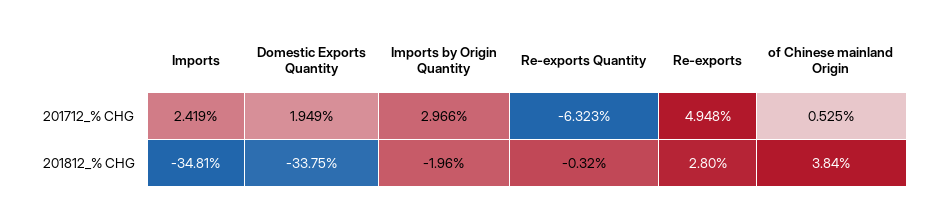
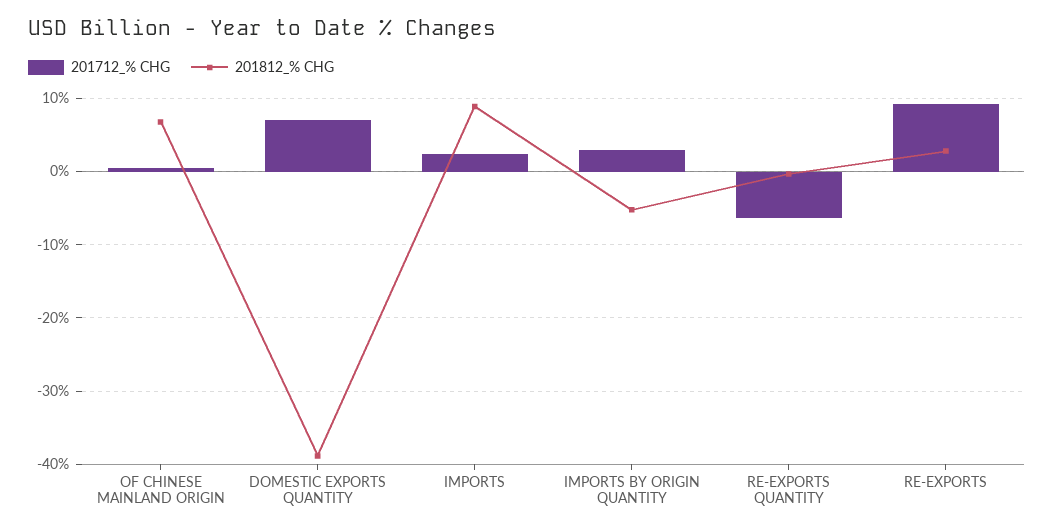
201712_% CHG, Domestic Exports Quantity: 1.949 -> 7
201712_% CHG, Re-exports: 4.948 -> 9
201812_% CHG, Imports: -34.81 -> 9
201812_% CHG, Domestic Exports Quantity: -33.75 -> -39
201812_% CHG, Imports by Origin Quantity: -1.96 -> -5
201812_% CHG, of Chinese mainland Origin: 3.84 -> 7

